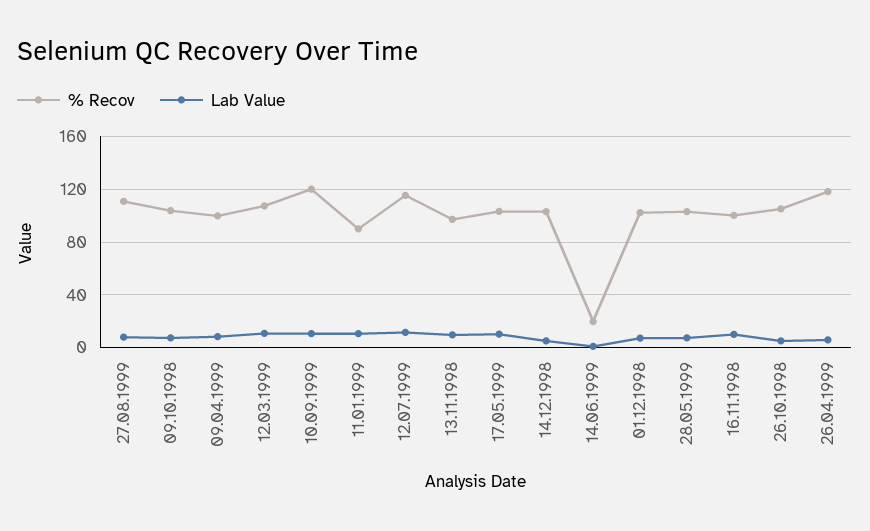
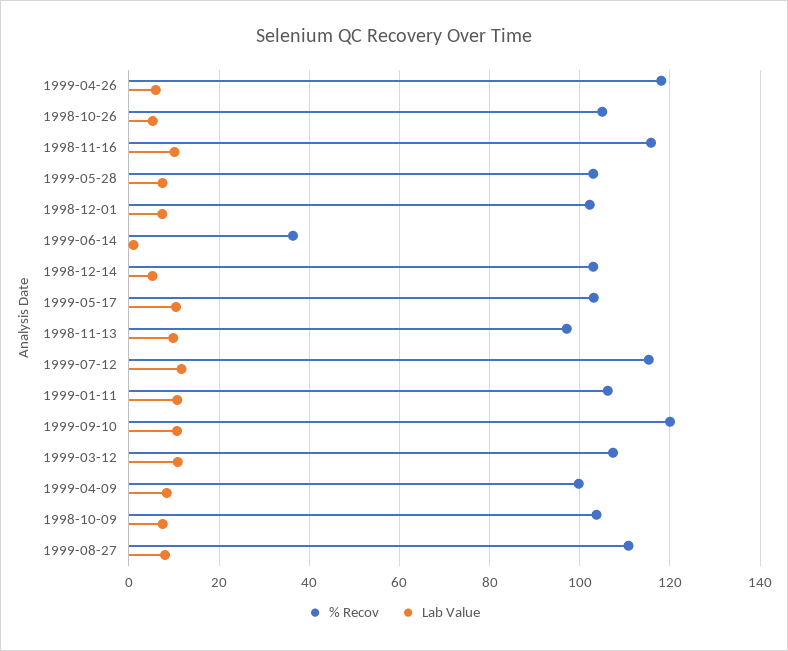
% Recov, 11.01.1999: 90 -> 106
% Recov, 14.06.1999: 20 -> 36
% Recov, 16.11.1998: 100 -> 116

